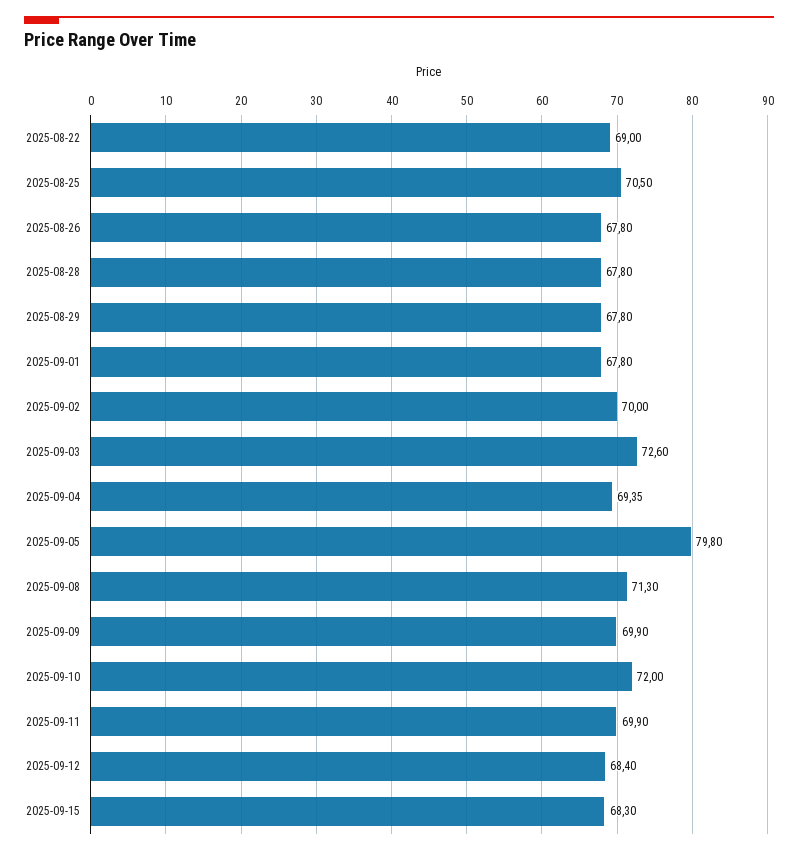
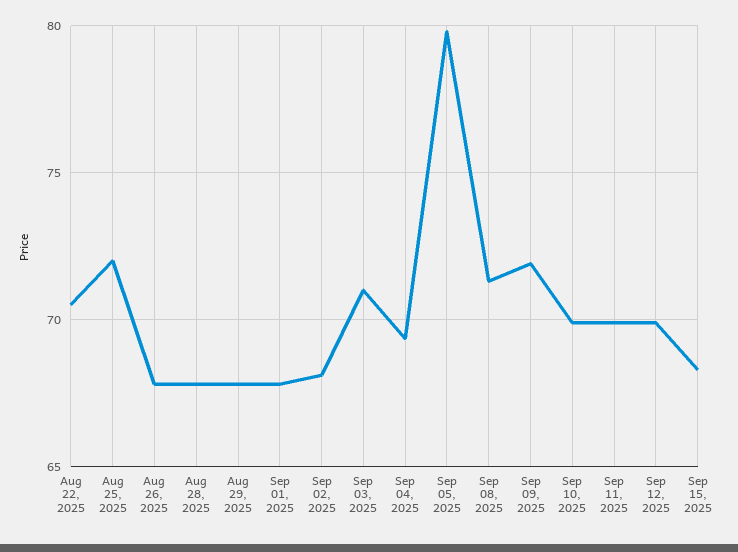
2025-08-22: 69 -> 70.5
2025-08-25: 70.5 -> 72
2025-09-02: 70 -> 68
2025-09-03: 72.6 -> 71
2025-09-09: 69.9 -> 72
2025-09-10: 72 -> 70
2025-09-12: 68.4 -> 70

